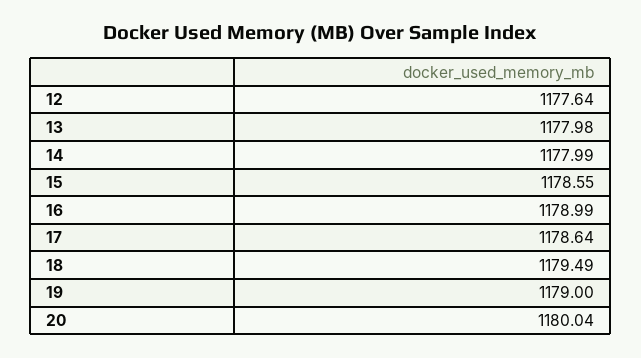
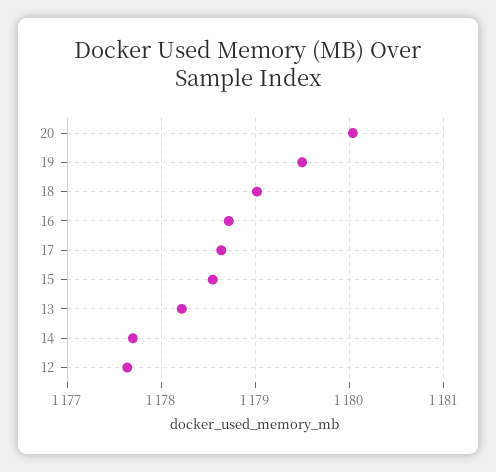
13: 1177.98 -> 1178.2
14: 1177.99 -> 1177.7
16: 1178.99 -> 1178.7
18: 1179.49 -> 1179
19: 1179 -> 1179.5

